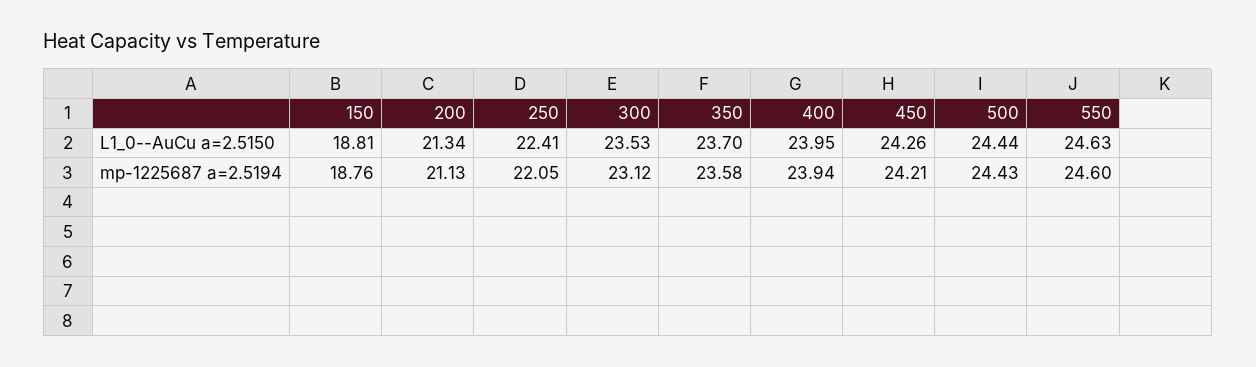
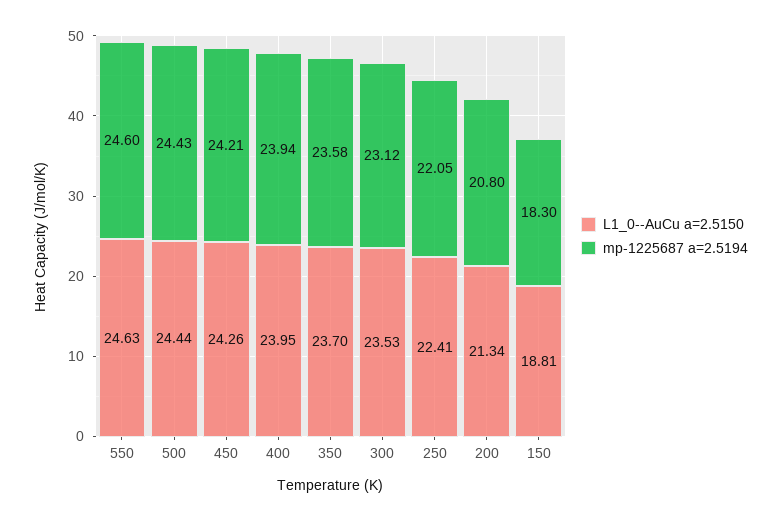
mp-1225687 a=2.5194, 150: 18.76 -> 18.3
mp-1225687 a=2.5194, 200: 21.13 -> 20.8

